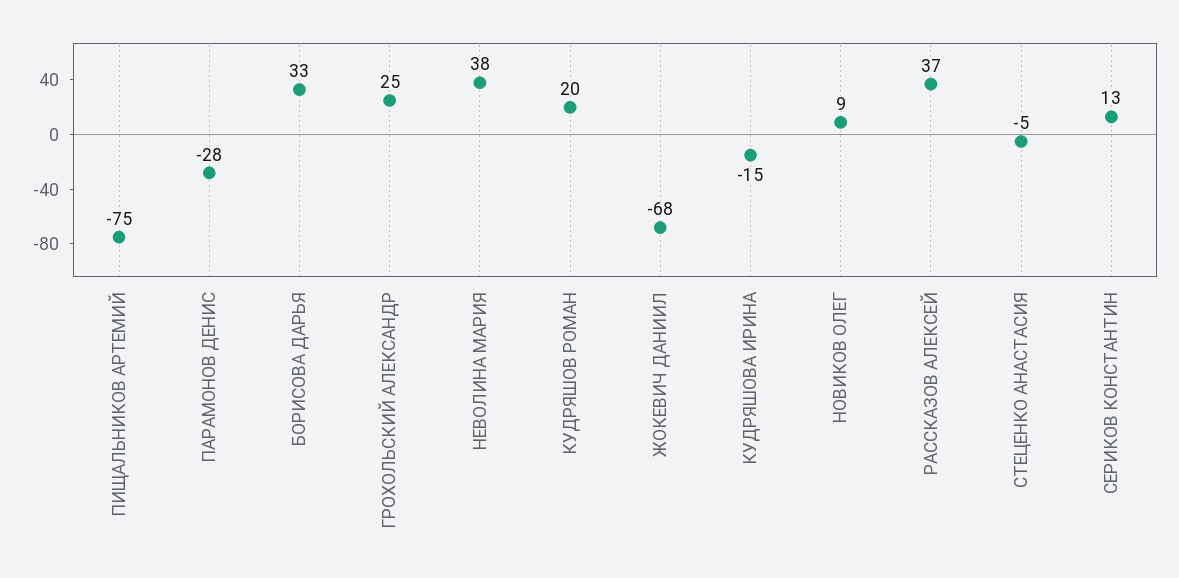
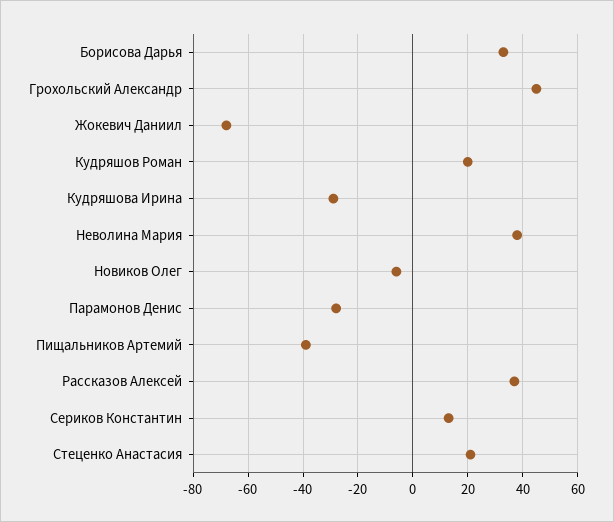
ПИЩАЛЬНИКОВ АРТЕМИЙ: -75 -> -40
ГРОХОЛЬСКИЙ АЛЕКСАНДР: 25 -> 45
КУДРЯШОВА ИРИНА: -15 -> -30
НОВИКОВ ОЛЕГ: 9 -> -5
СТЕЦЕНКО АНАСТАСИЯ: -5 -> 20

